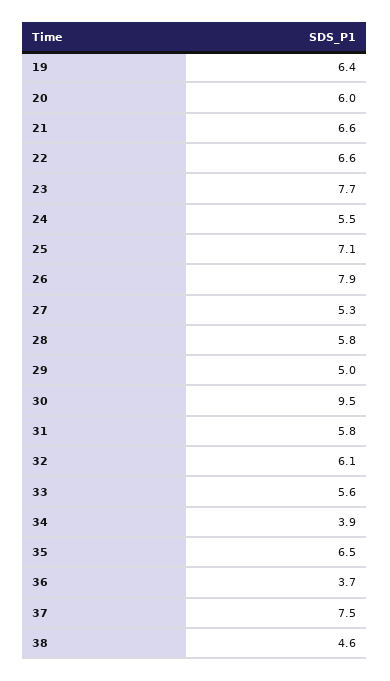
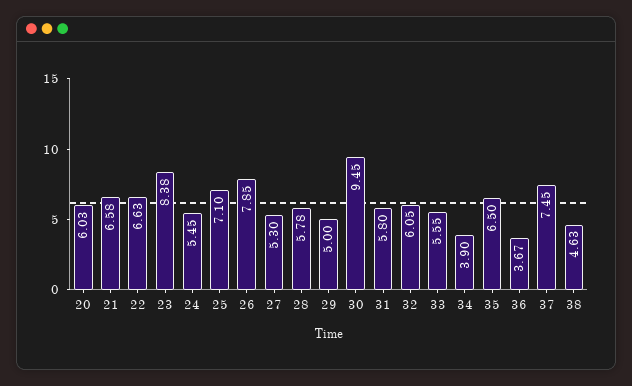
19: 6.4 -> none
23: 7.7 -> 8.38

